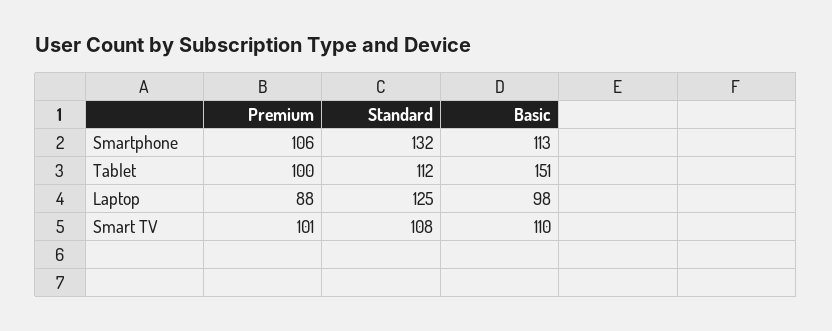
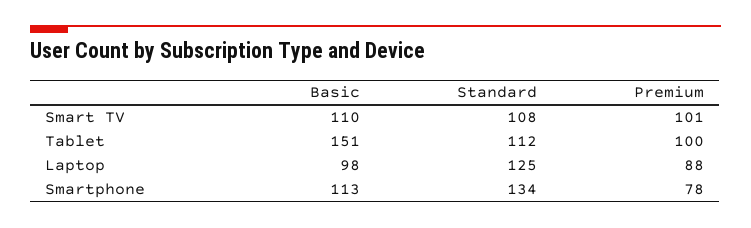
Premium, Smartphone: 106 -> 78
Standard, Smartphone: 132 -> 134

